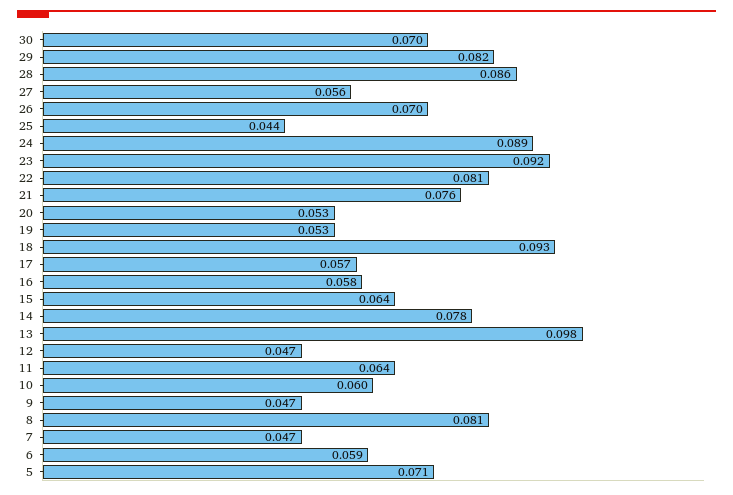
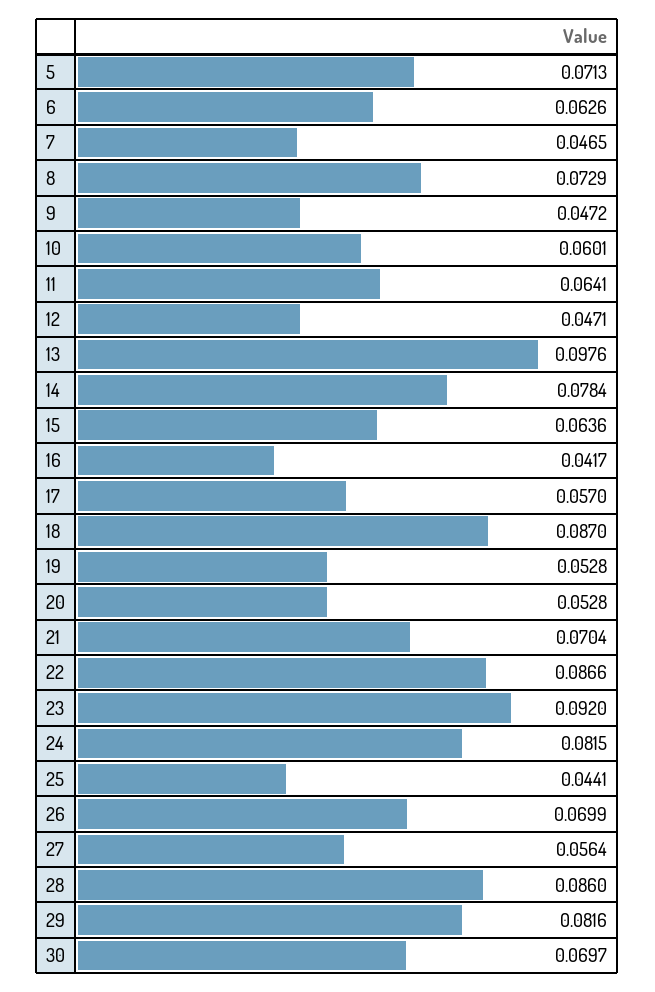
24: 0.089 -> 0.0815
22: 0.081 -> 0.0866
21: 0.076 -> 0.0704
18: 0.093 -> 0.087
16: 0.058 -> 0.0417
8: 0.081 -> 0.0729
6: 0.059 -> 0.0626

